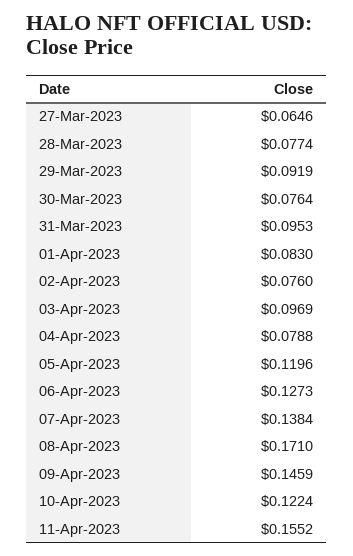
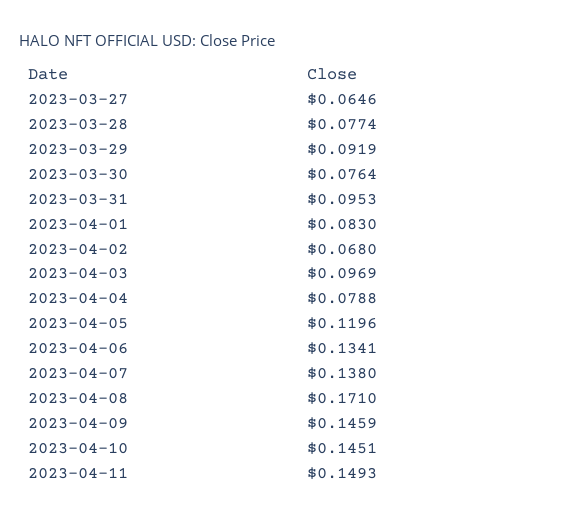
02-Apr-2023: 0.076 -> 0.068
06-Apr-2023: 0.1273 -> 0.1341
07-Apr-2023: 0.1384 -> 0.138
10-Apr-2023: 0.1224 -> 0.1451
11-Apr-2023: 0.1552 -> 0.1493

